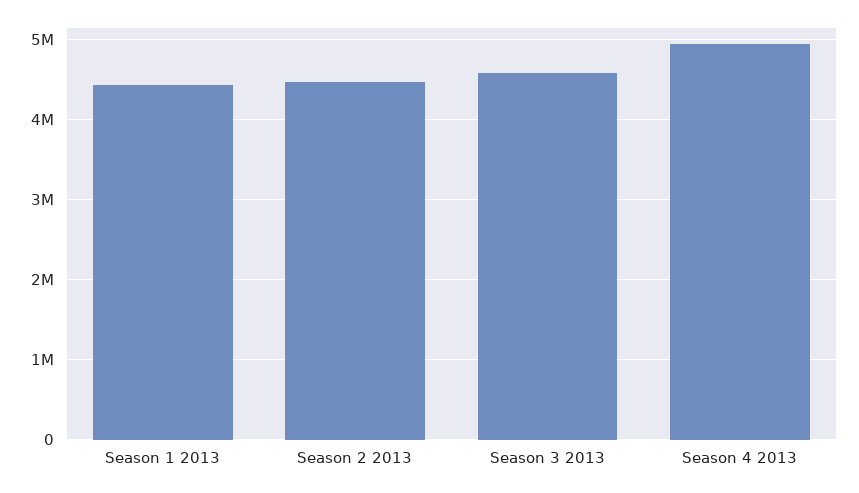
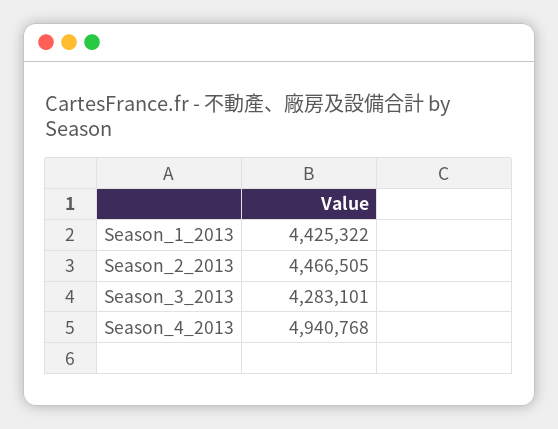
Season 3 2013: 4600000 -> 4283101

